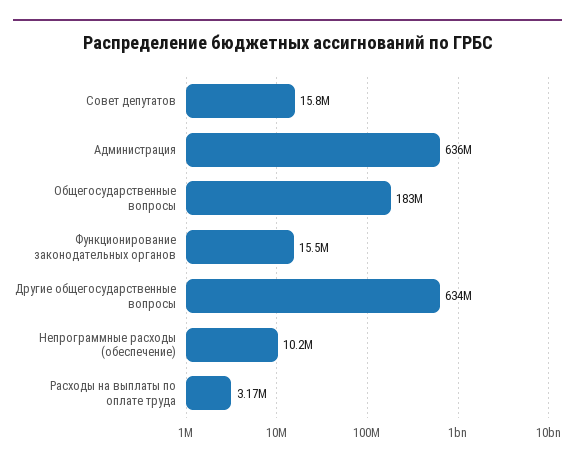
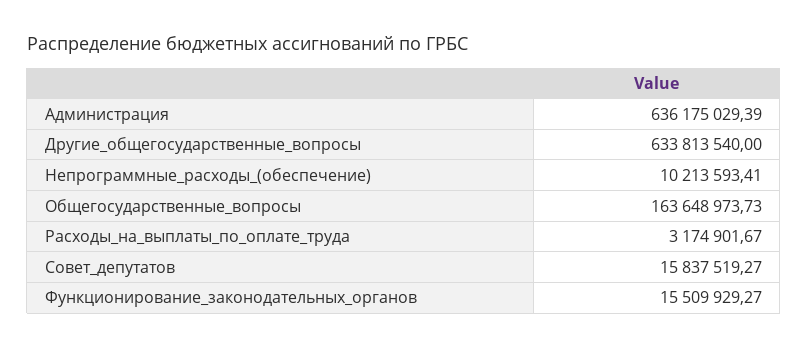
Общегосударственные вопросы: 183000000 -> 163648973.73

